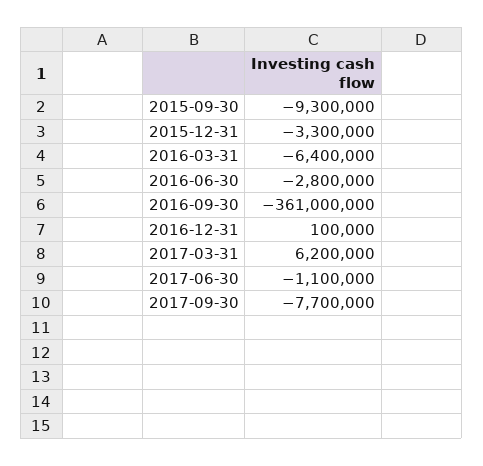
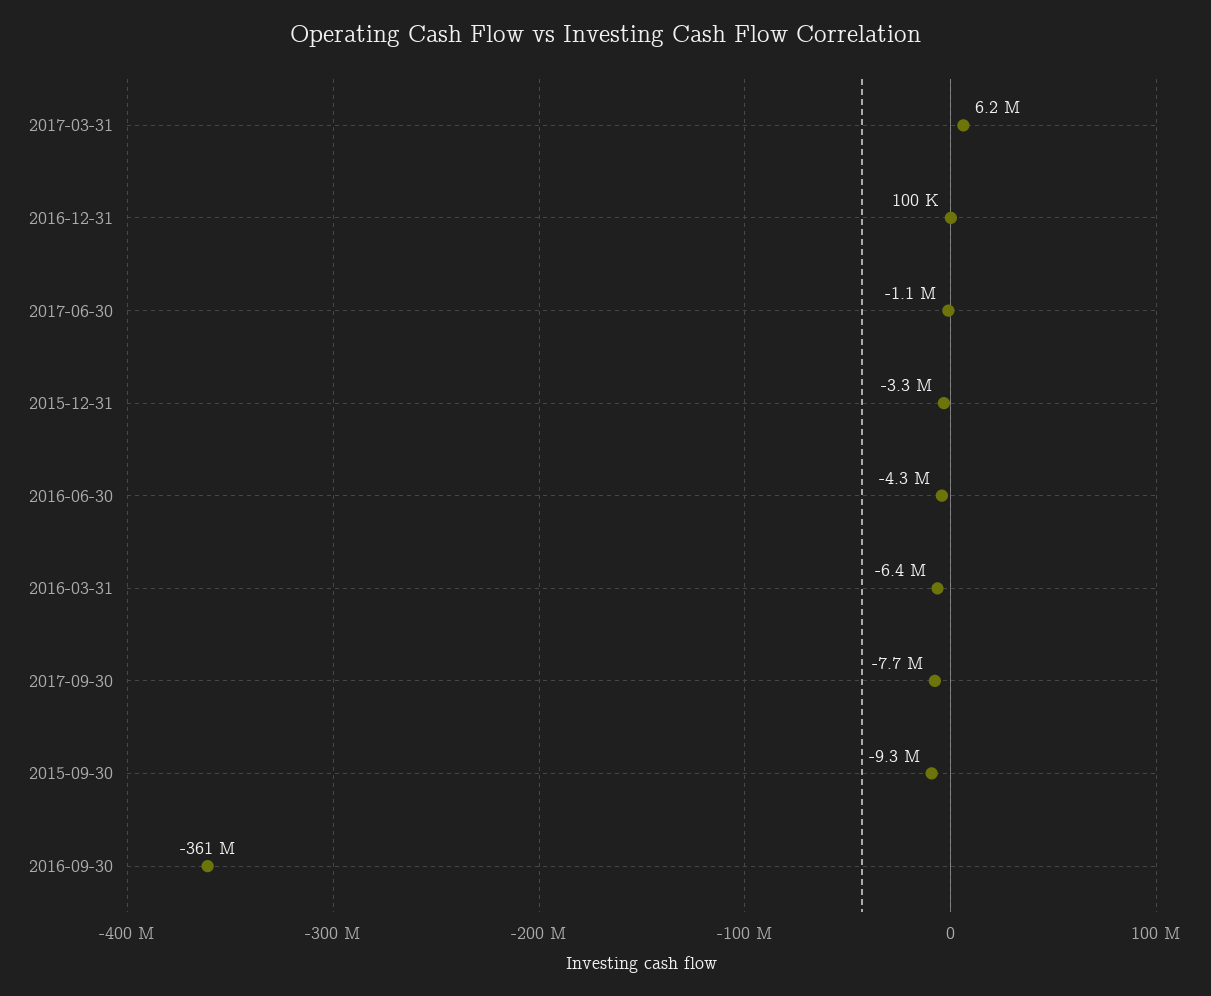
2016-06-30: -2800000 -> -4300000

